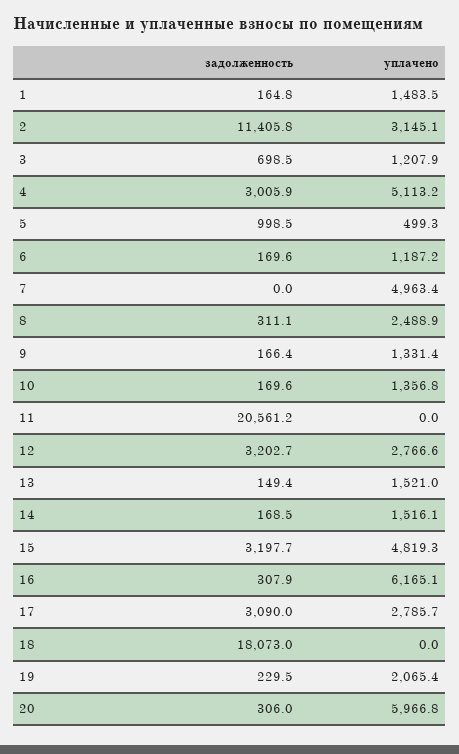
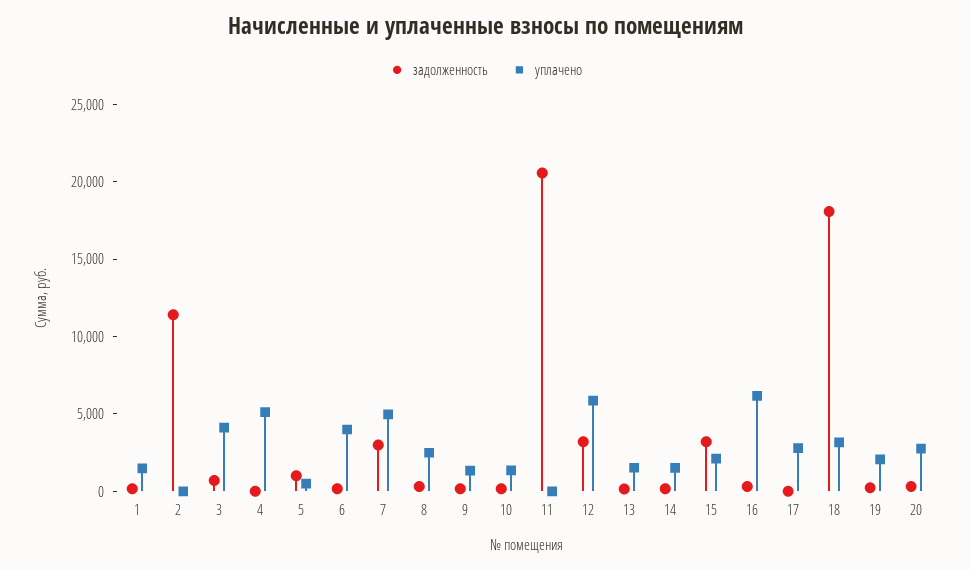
уплачено, 2: 3145.1 -> 0
уплачено, 3: 1207.9 -> 4000
задолженность, 4: 3005.9 -> 0
уплачено, 6: 1187.2 -> 4000
задолженность, 7: 0 -> 3000
уплачено, 12: 2766.6 -> 6000
уплачено, 15: 4819.3 -> 2000
задолженность, 17: 3090 -> 0
уплачено, 18: 0 -> 3000
уплачено, 20: 5966.8 -> 3000

